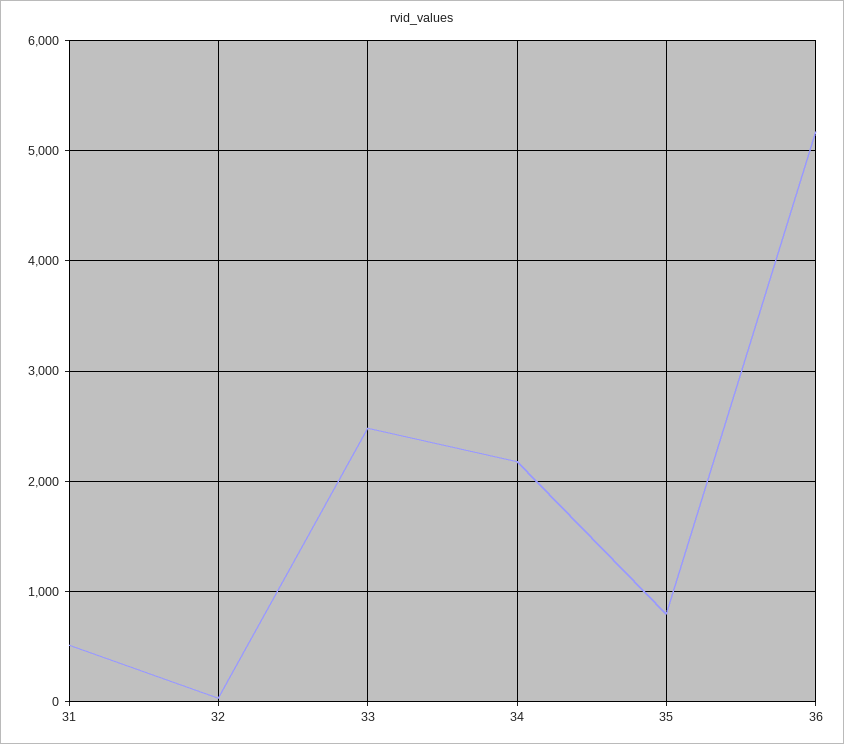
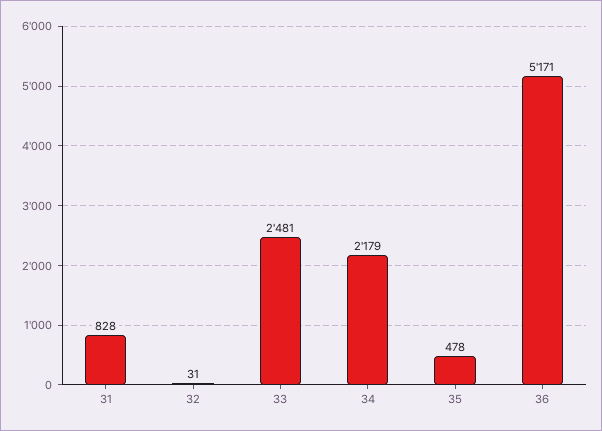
31: 500 -> 828
35: 800 -> 478

